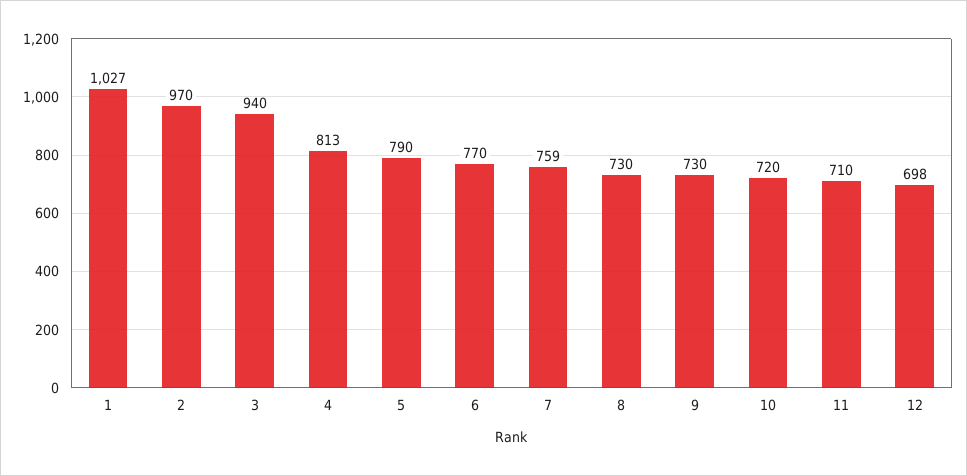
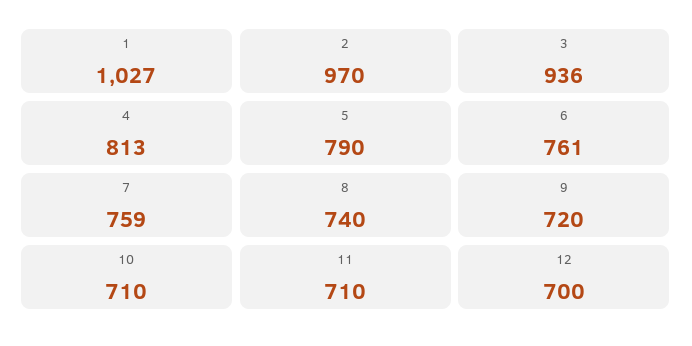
3: 940 -> 936
6: 770 -> 761
8: 730 -> 740
9: 730 -> 720
10: 720 -> 710
12: 698 -> 700

